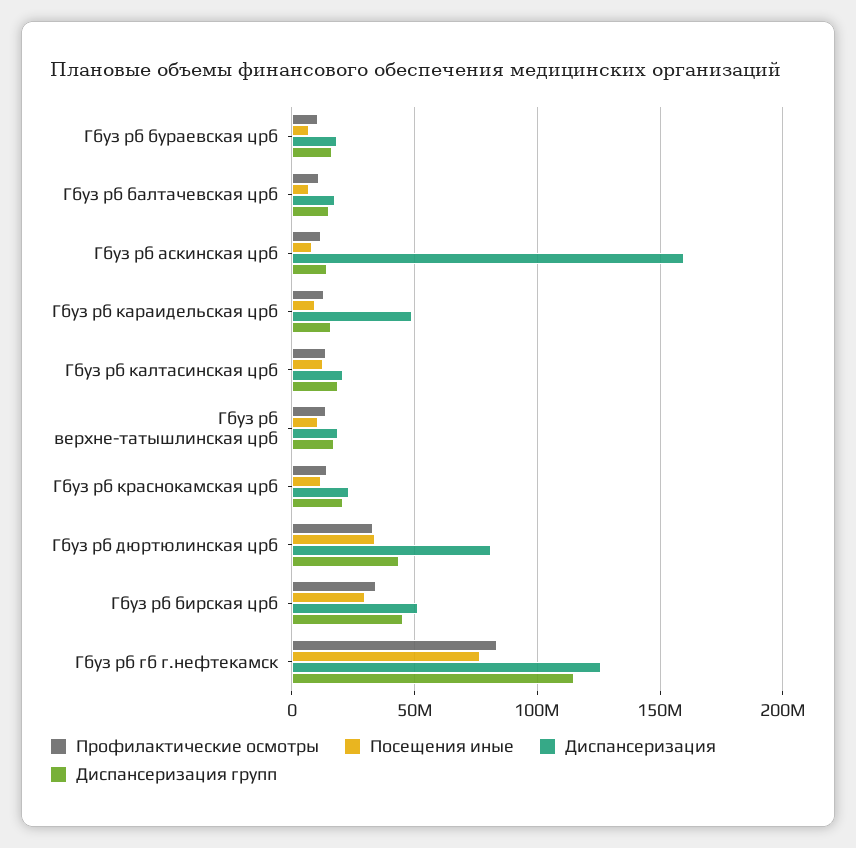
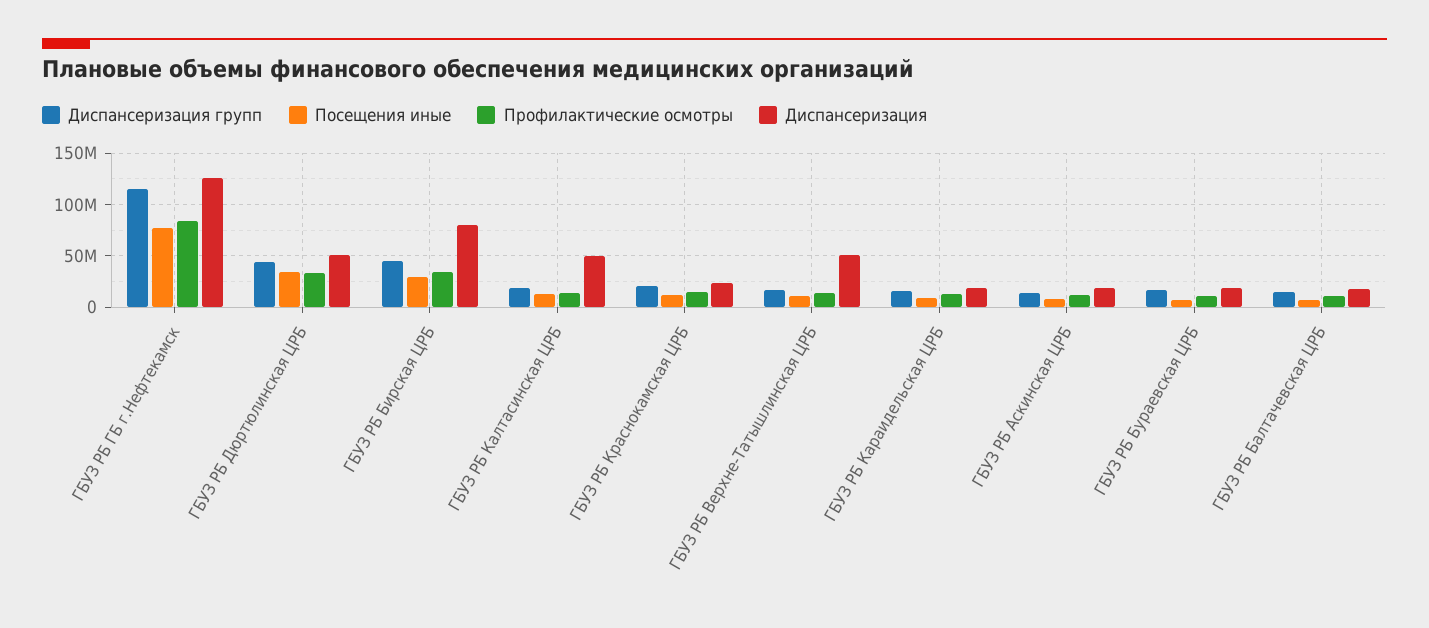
Диспансеризация, Гбуз рб аскинская црб: 160000000 -> 20000000
Диспансеризация, Гбуз рб караидельская црб: 50000000 -> 20000000
Диспансеризация, Гбуз рб калтасинская црб: 20000000 -> 50000000
Диспансеризация, Гбуз рб верхне-татышлинская црб: 20000000 -> 50000000
Диспансеризация, Гбуз рб дюртюлинская црб: 80000000 -> 50000000
Диспансеризация, Гбуз рб бирская црб: 50000000 -> 80000000

